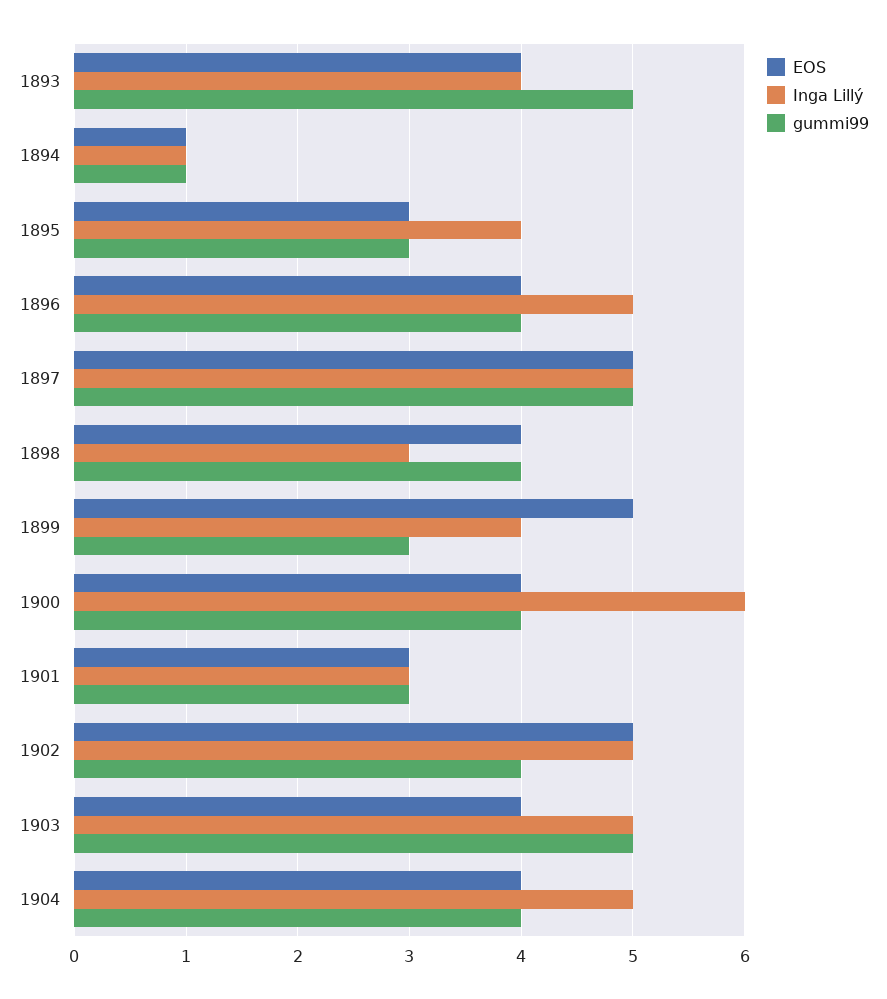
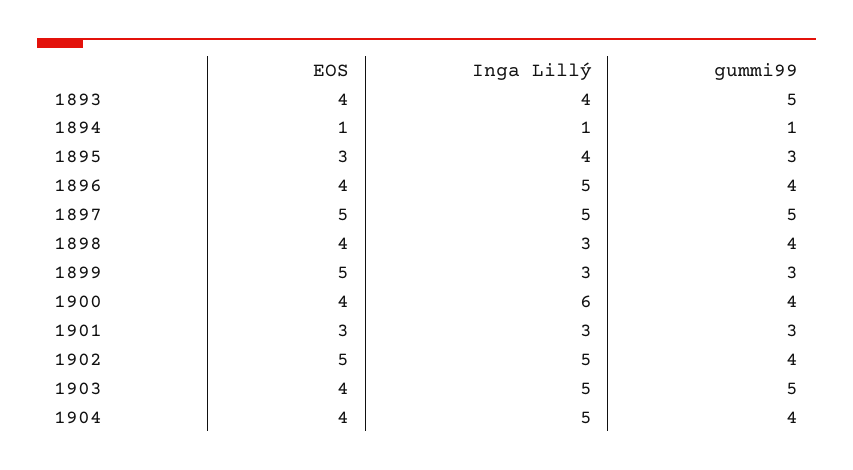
Inga Lillý, 1899: 4 -> 3

